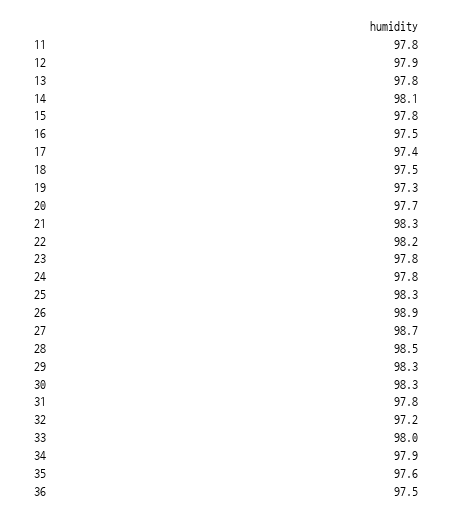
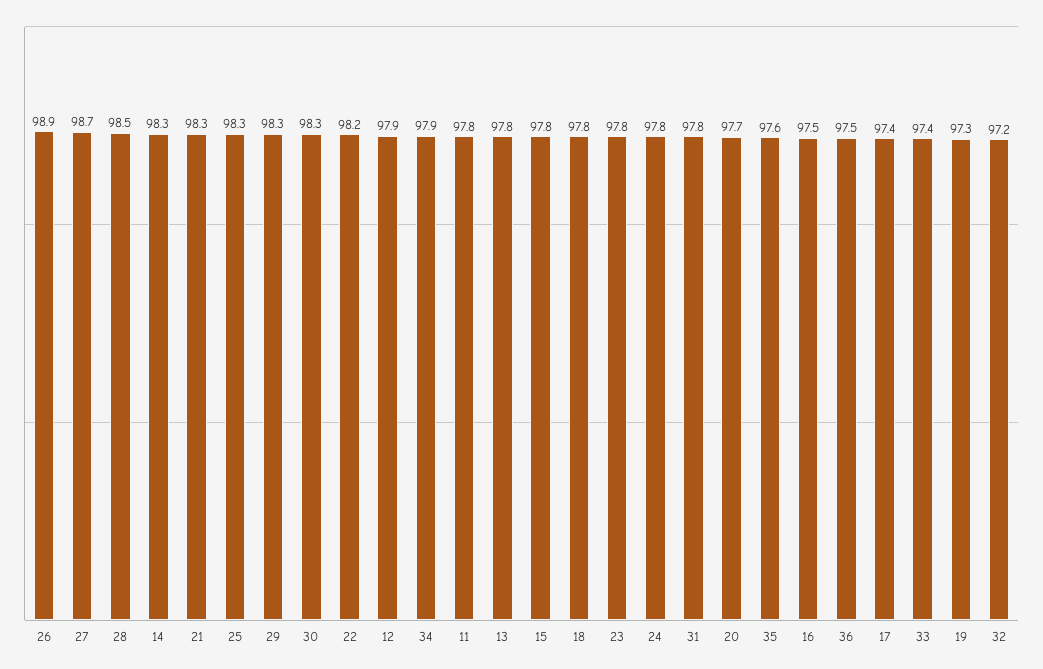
14: 98.1 -> 98.3
18: 97.5 -> 97.8
33: 98 -> 97.4

